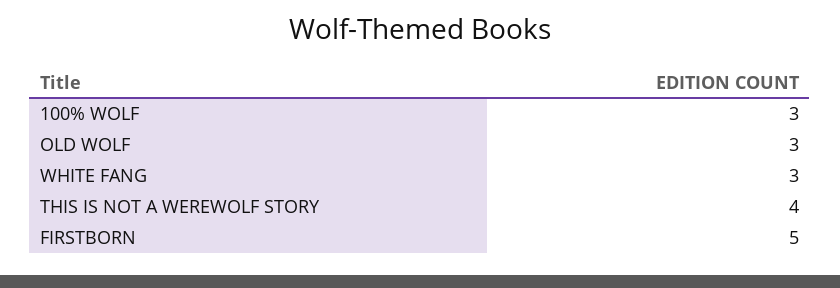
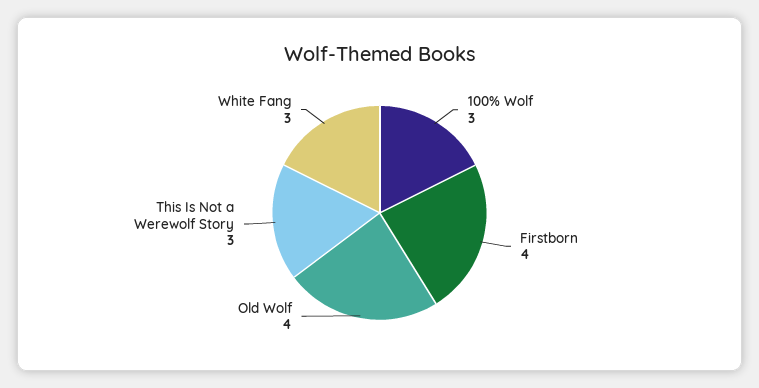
OLD WOLF: 3 -> 4
THIS IS NOT A WEREWOLF STORY: 4 -> 3
FIRSTBORN: 5 -> 4

